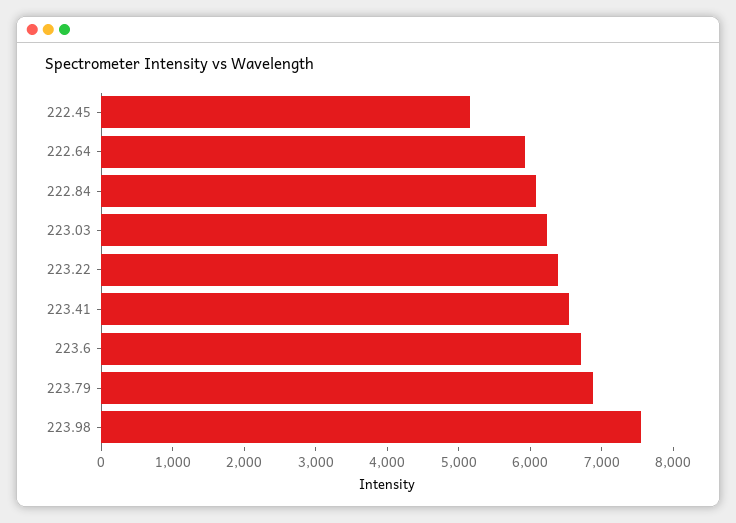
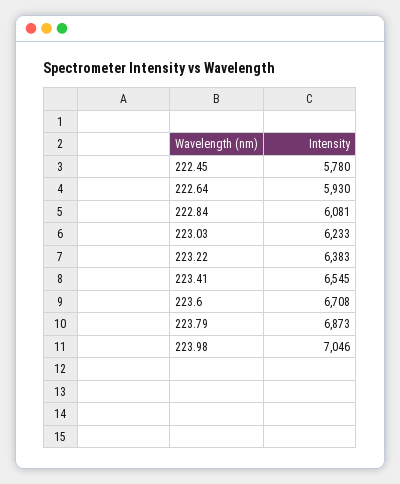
222.45: 5200 -> 5780
223.98: 7600 -> 7046

